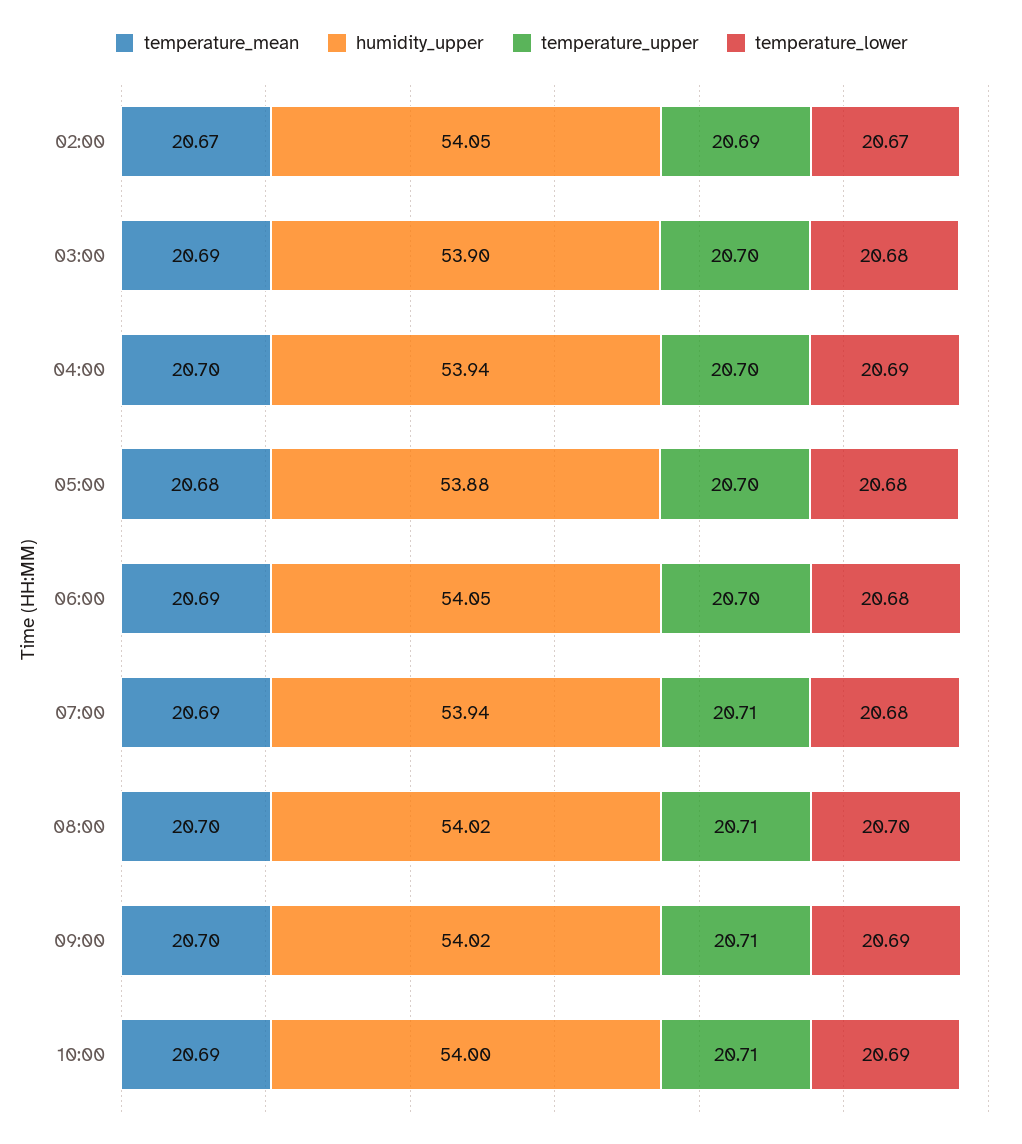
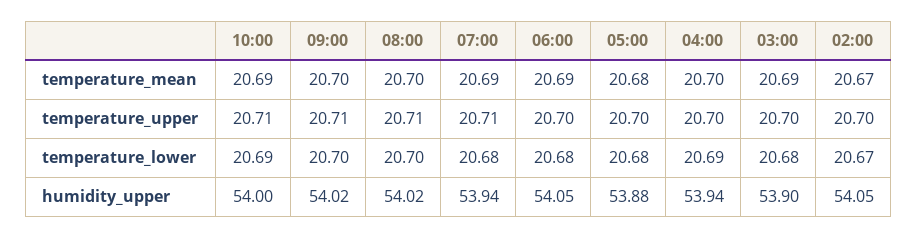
temperature_upper, 02:00: 20.69 -> 20.7
temperature_lower, 09:00: 20.69 -> 20.7

